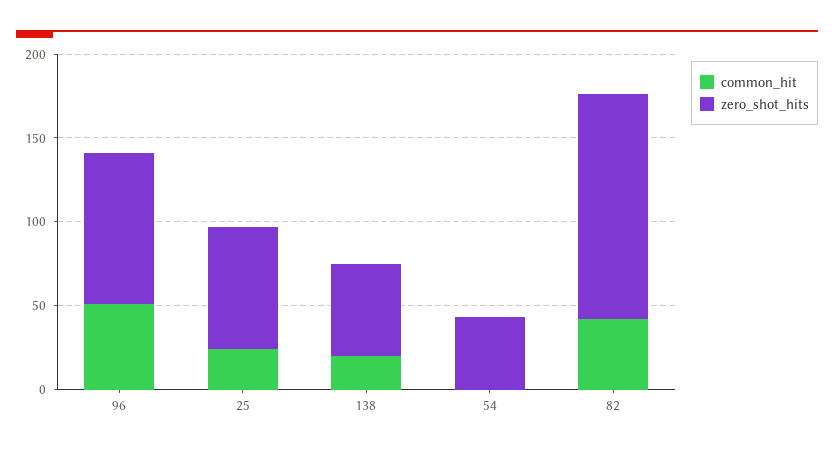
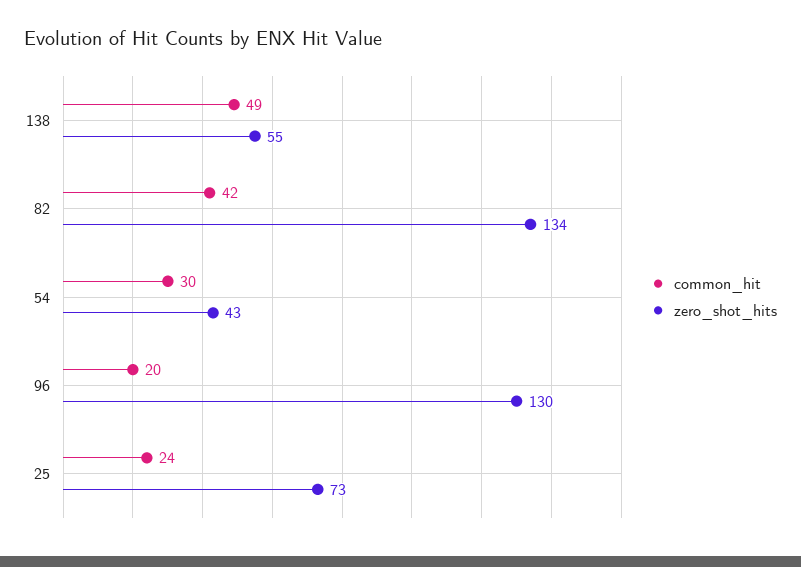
common_hit, 96: 50 -> 20
zero_shot_hits, 96: 90 -> 130
common_hit, 138: 20 -> 49
common_hit, 54: 0 -> 30

